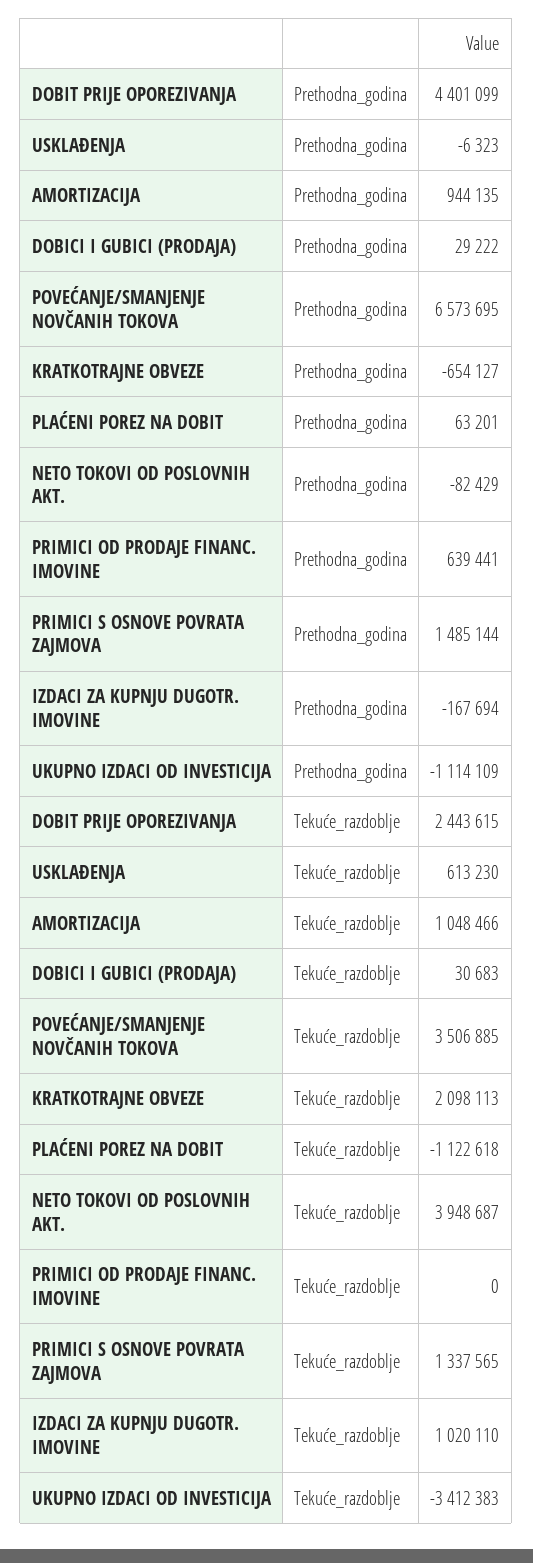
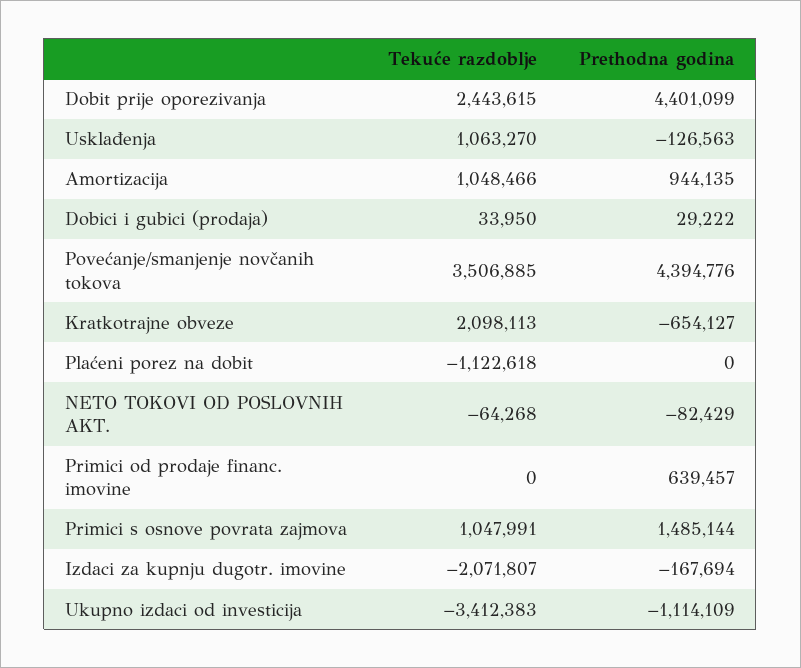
USKLAĐENJA, Prethodna_godina: -6323 -> -126563
POVEĆANJE/SMANJENJE NOVČANIH TOKOVA, Prethodna_godina: 6573695 -> 4394776
PLAĆENI POREZ NA DOBIT, Prethodna_godina: 63201 -> 0
PRIMICI OD PRODAJE FINANC. IMOVINE, Prethodna_godina: 639441 -> 639457
USKLAĐENJA, Tekuće_razdoblje: 613230 -> 1063270
DOBICI I GUBICI (PRODAJA), Tekuće_razdoblje: 30683 -> 33950
NETO TOKOVI OD POSLOVNIH AKT., Tekuće_razdoblje: 3948687 -> -64268
PRIMICI S OSNOVE POVRATA ZAJMOVA, Tekuće_razdoblje: 1337565 -> 1047991
IZDACI ZA KUPNJU DUGOTR. IMOVINE, Tekuće_razdoblje: 1020110 -> -2071807

